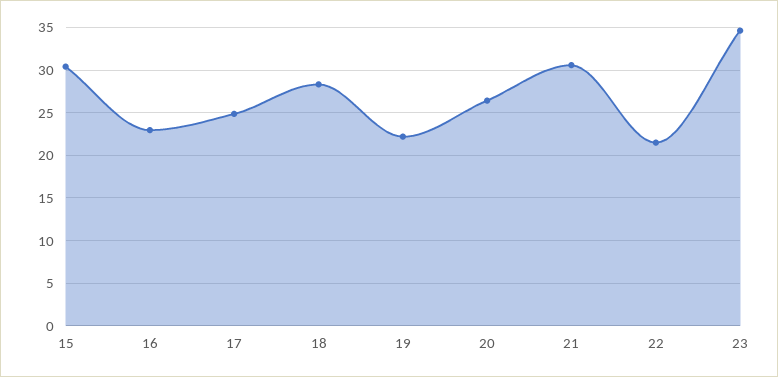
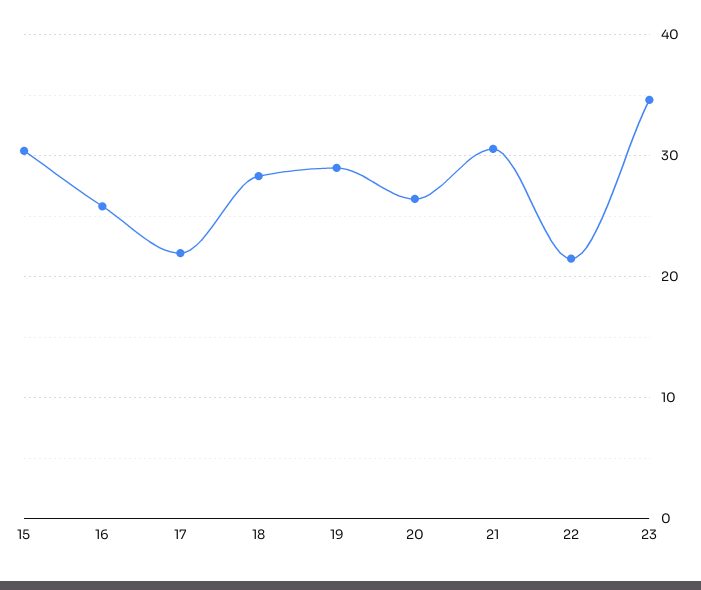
16: 23 -> 26
17: 25 -> 22
19: 22 -> 29

